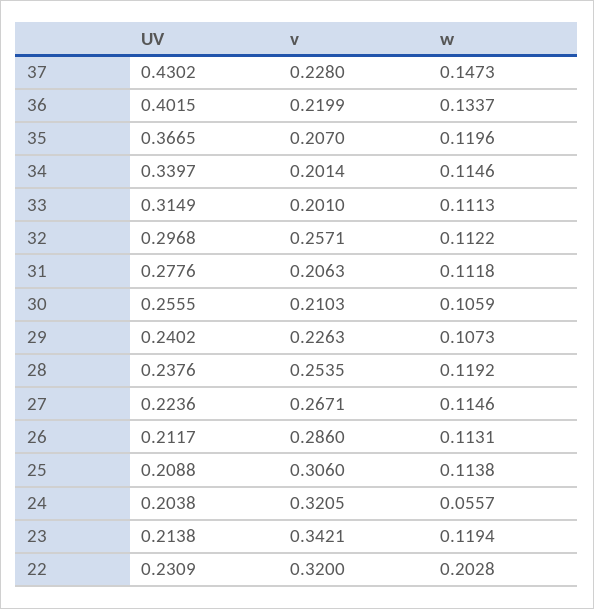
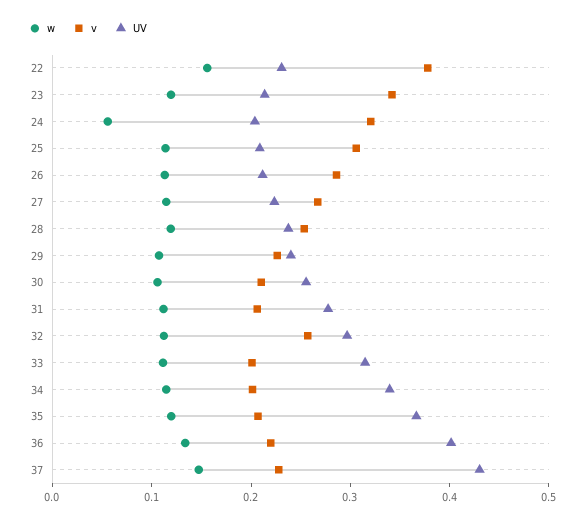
v, 22: 0.32 -> 0.38
w, 22: 0.2028 -> 0.16

